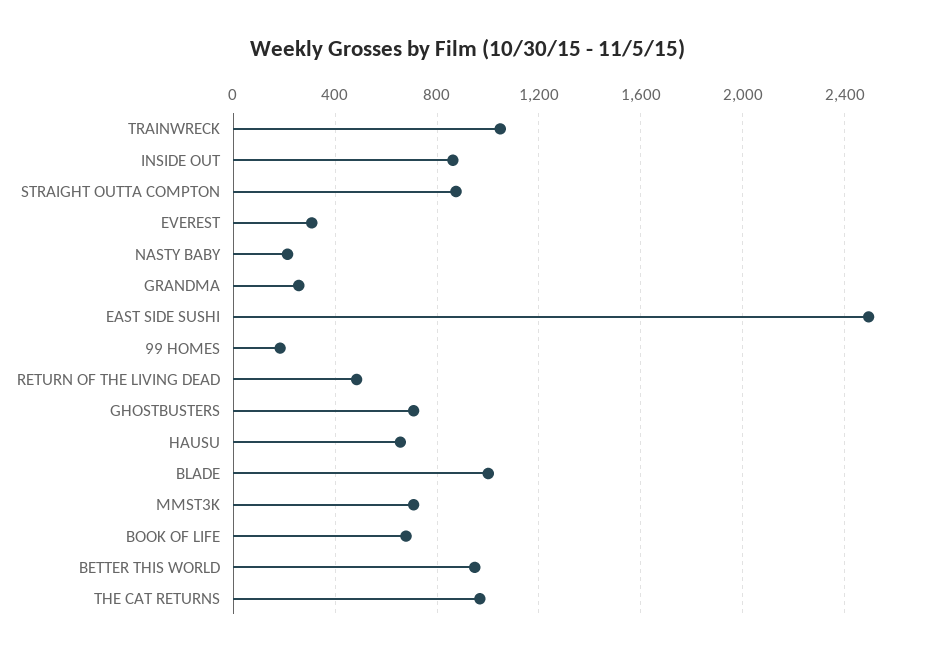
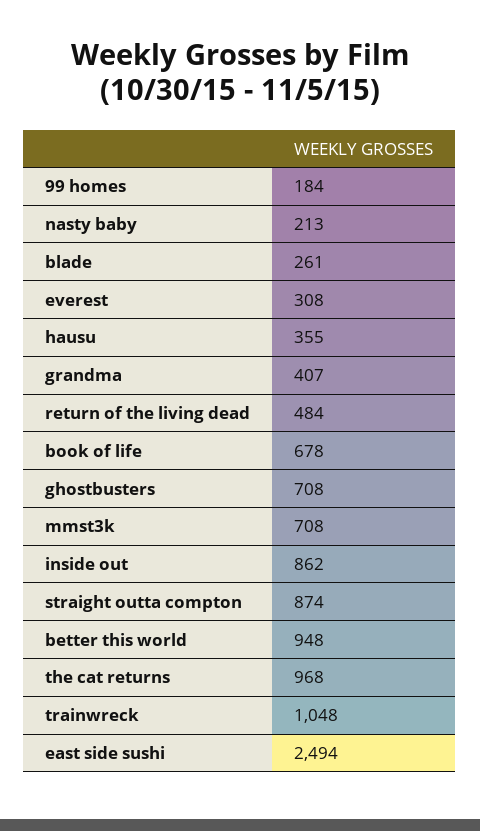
GRANDMA: 250 -> 407
HAUSU: 650 -> 355
BLADE: 1000 -> 261

